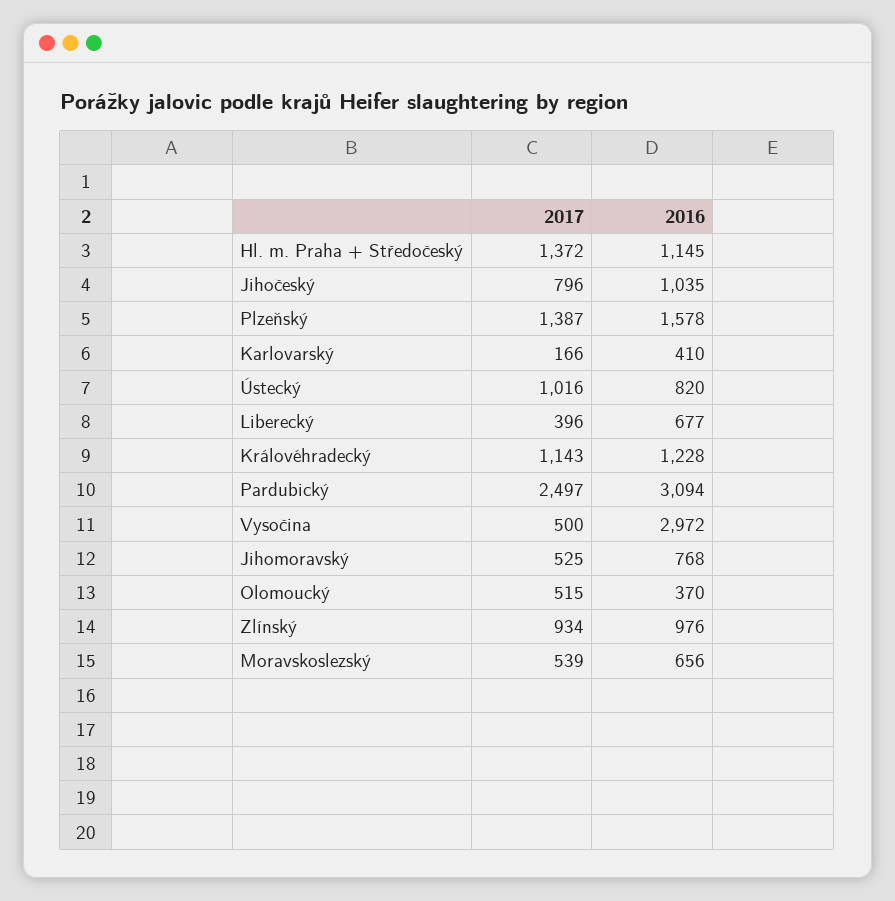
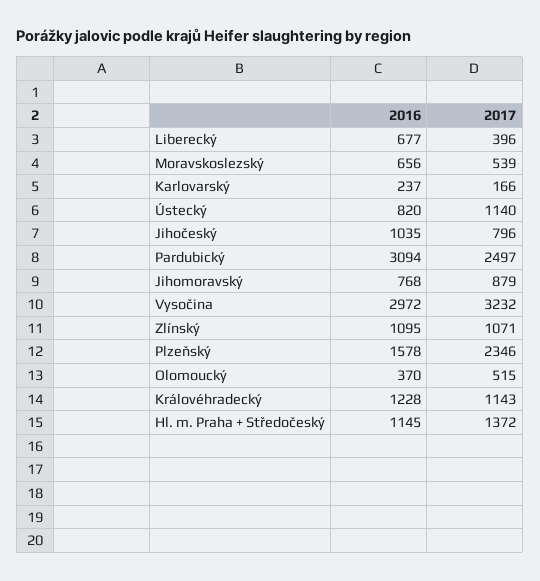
2017, Plzeňský: 1387 -> 2346
2016, Karlovarský: 410 -> 237
2017, Ústecký: 1016 -> 1140
2017, Vysočina: 500 -> 3232
2017, Jihomoravský: 525 -> 879
2017, Zlínský: 934 -> 1071
2016, Zlínský: 976 -> 1095

